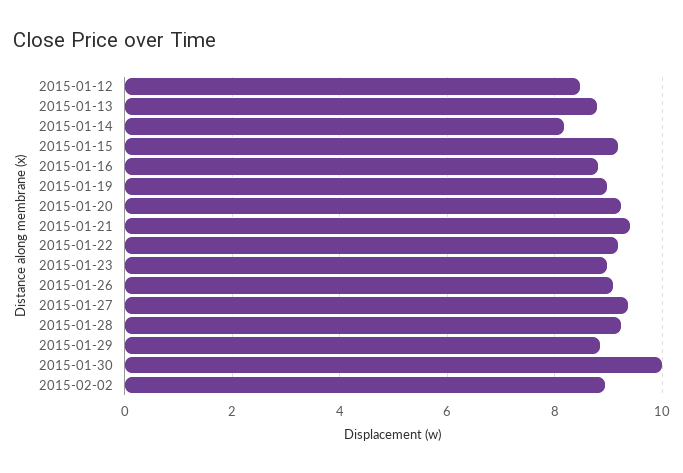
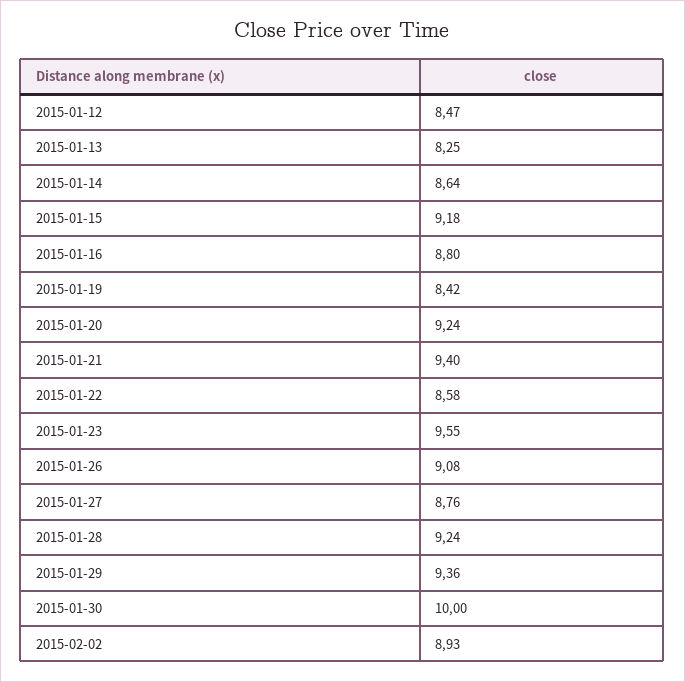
2015-01-13: 8.8 -> 8.25
2015-01-14: 8.2 -> 8.64
2015-01-19: 9 -> 8.42
2015-01-22: 9.2 -> 8.58
2015-01-23: 9 -> 9.55
2015-01-27: 9.4 -> 8.76
2015-01-29: 8.8 -> 9.36

